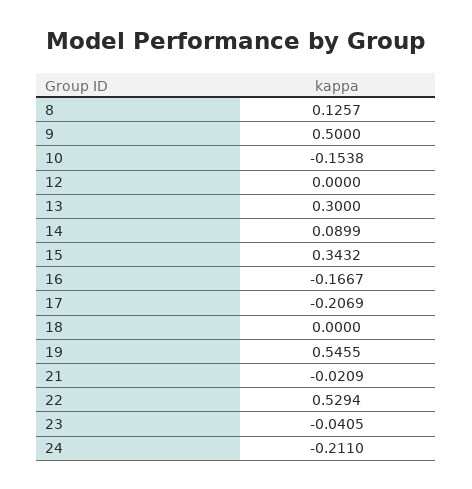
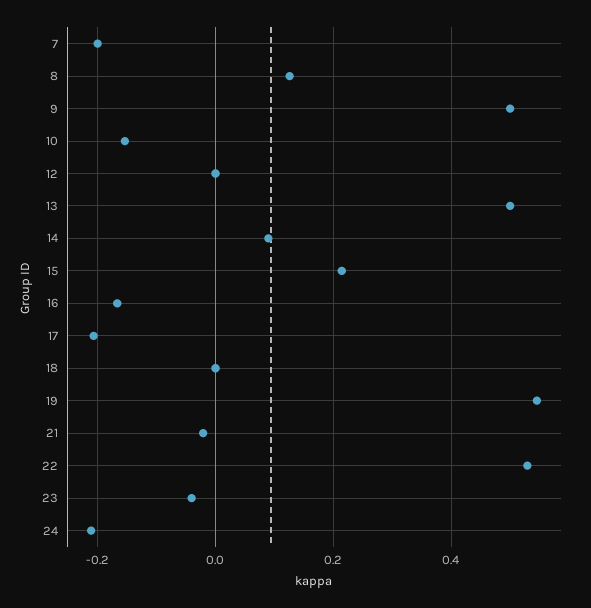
13: 0.3 -> 0.5
15: 0.3432 -> 0.22
7: none -> -0.2

